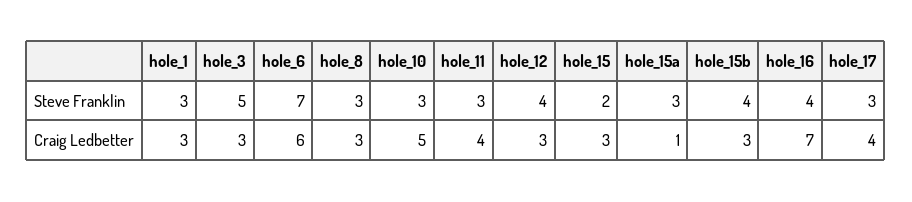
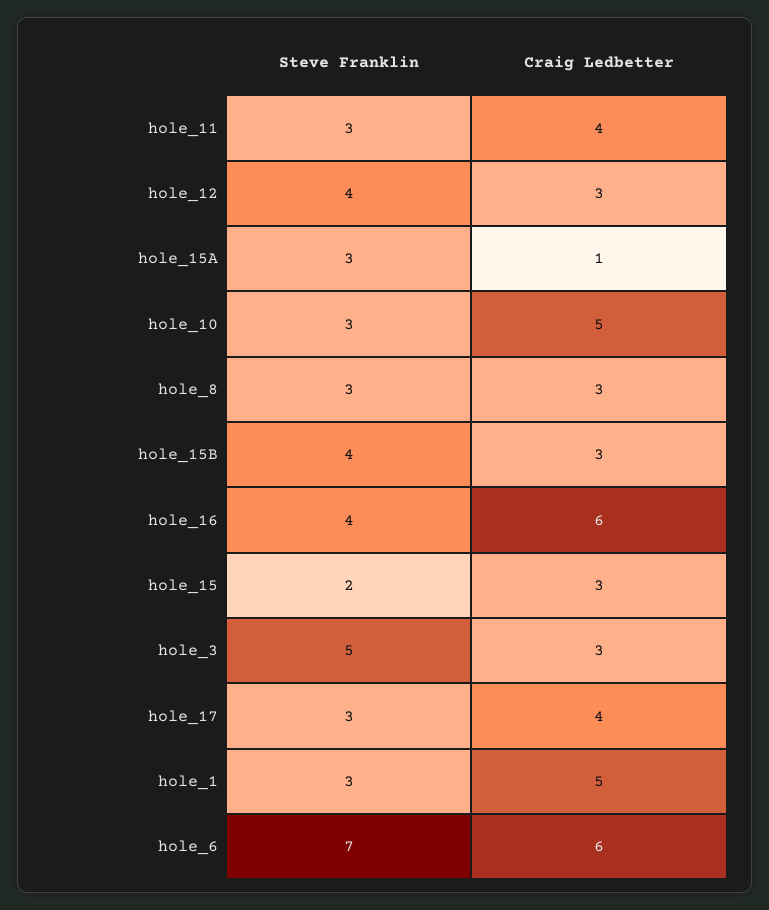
hole_1, Craig Ledbetter: 3 -> 5
hole_16, Craig Ledbetter: 7 -> 6

